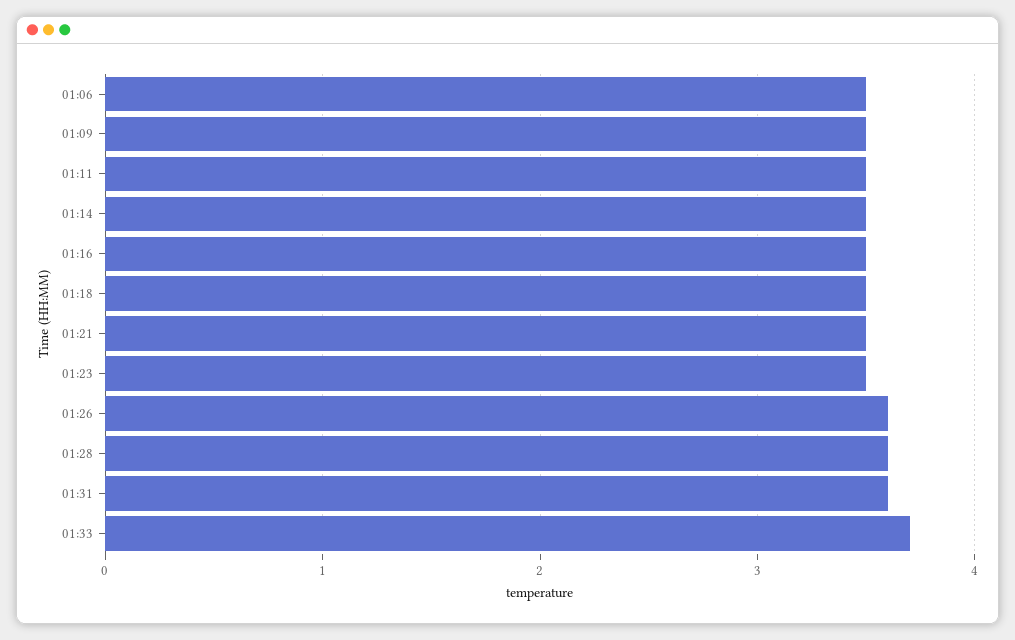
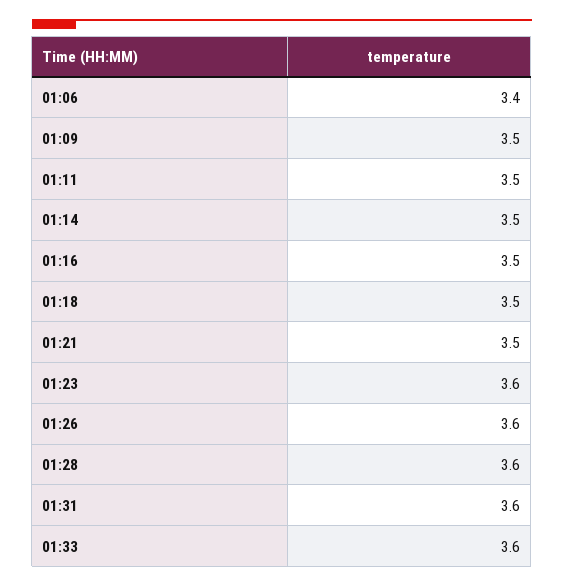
01:06: 3.5 -> 3.4
01:23: 3.5 -> 3.6
01:33: 3.7 -> 3.6

